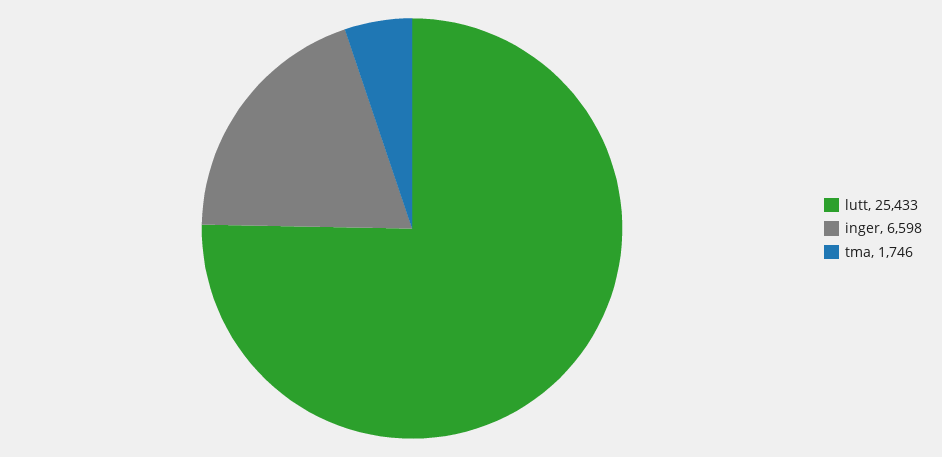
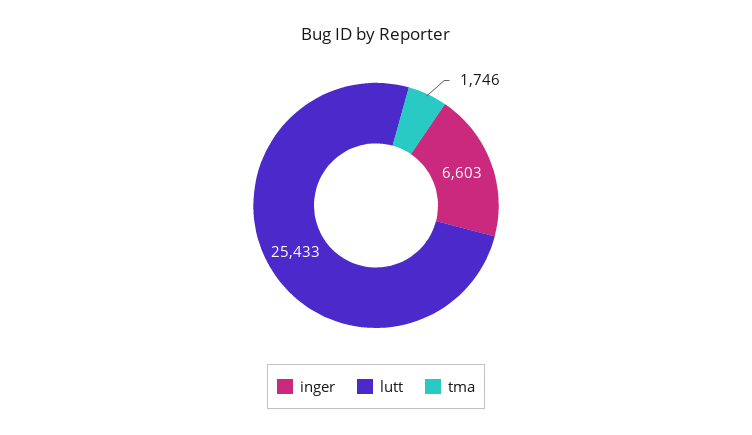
inger: 6598 -> 6603

